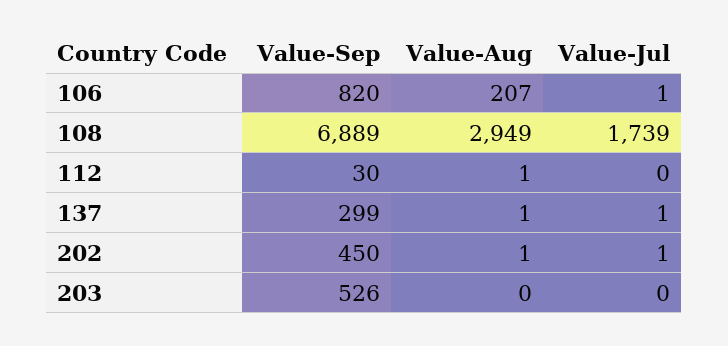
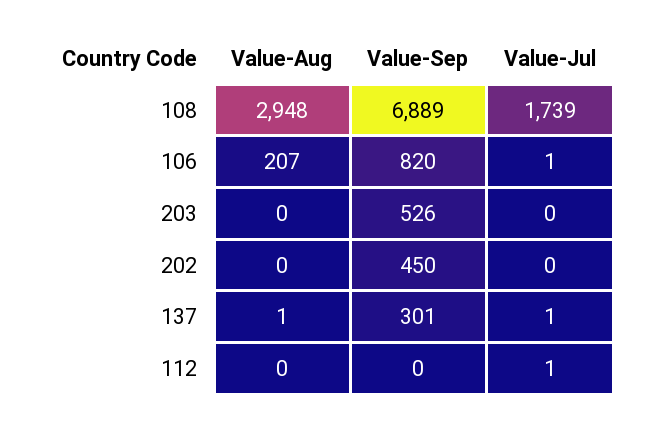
Value-Aug, 108: 2949 -> 2948
Value-Sep, 112: 30 -> 0
Value-Aug, 112: 1 -> 0
Value-Jul, 112: 0 -> 1
Value-Sep, 137: 299 -> 301
Value-Aug, 202: 1 -> 0
Value-Jul, 202: 1 -> 0

